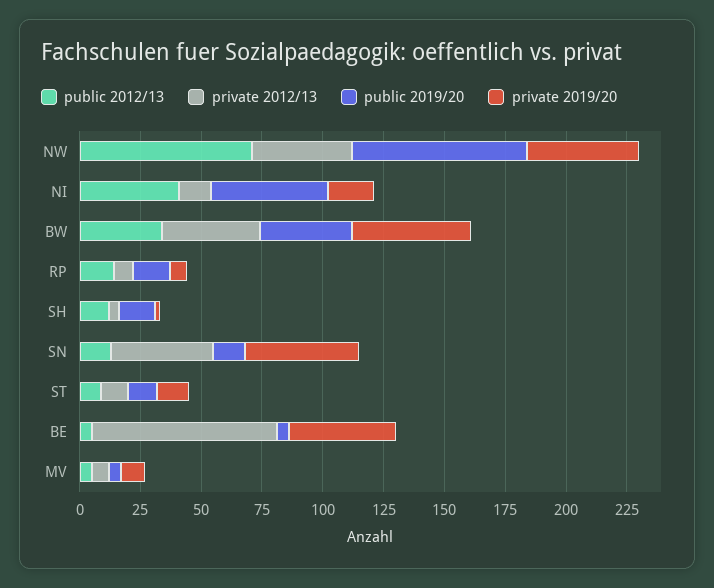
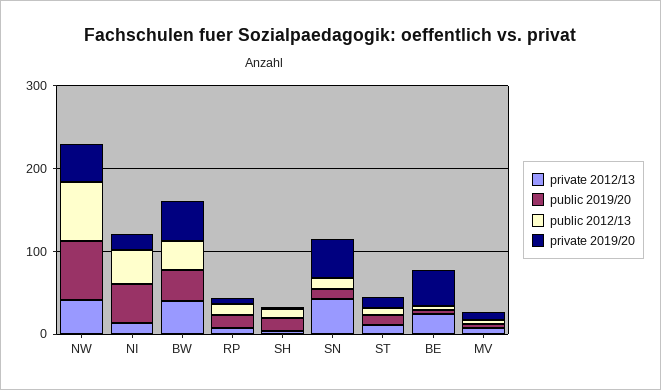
private 2012/13, BE: 75 -> 20

